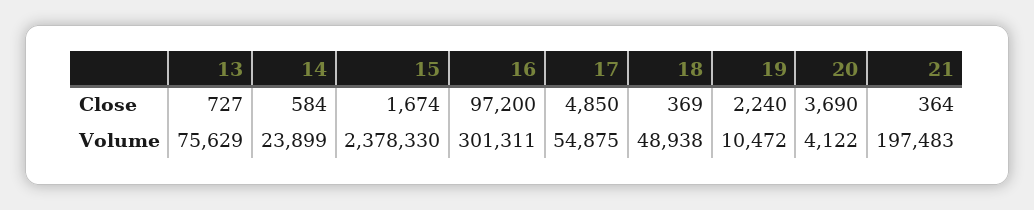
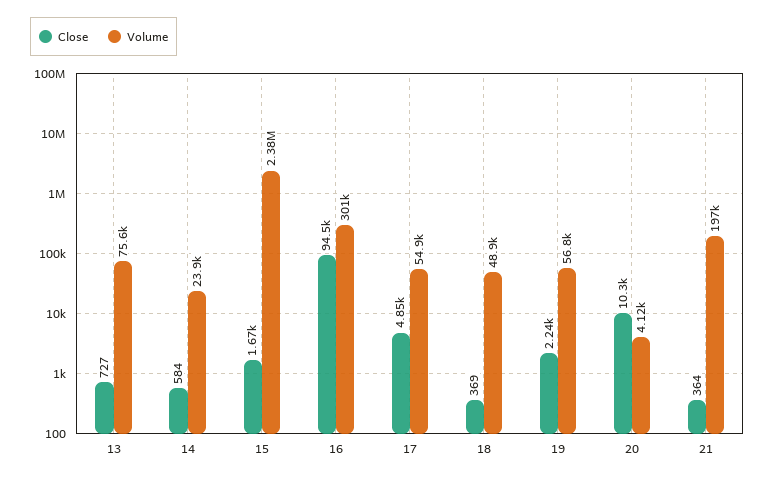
Close, 16: 97200 -> 94500
Close, 20: 3690 -> 10300
Volume, 19: 10472 -> 56800

